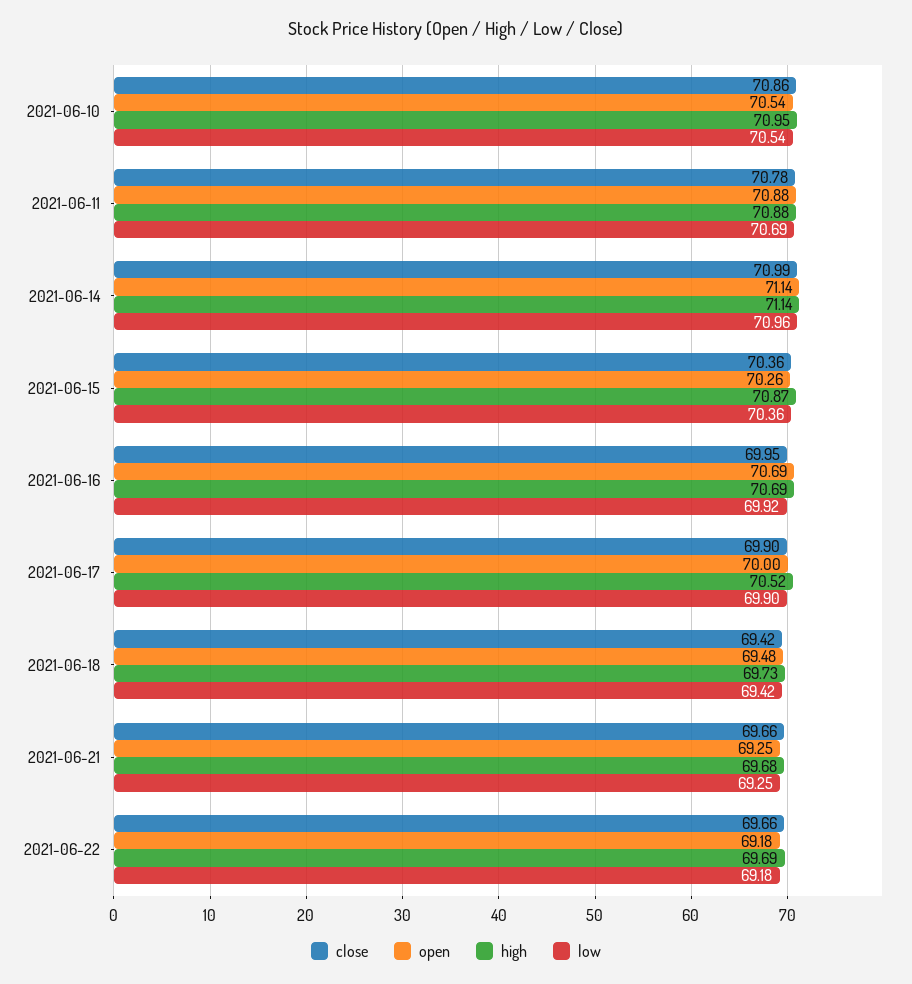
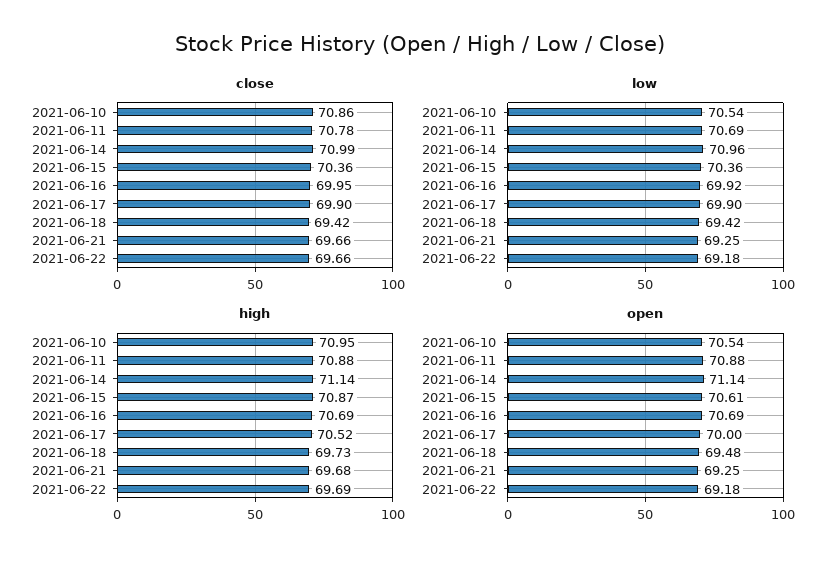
open, 2021-06-15: 70.26 -> 70.61

